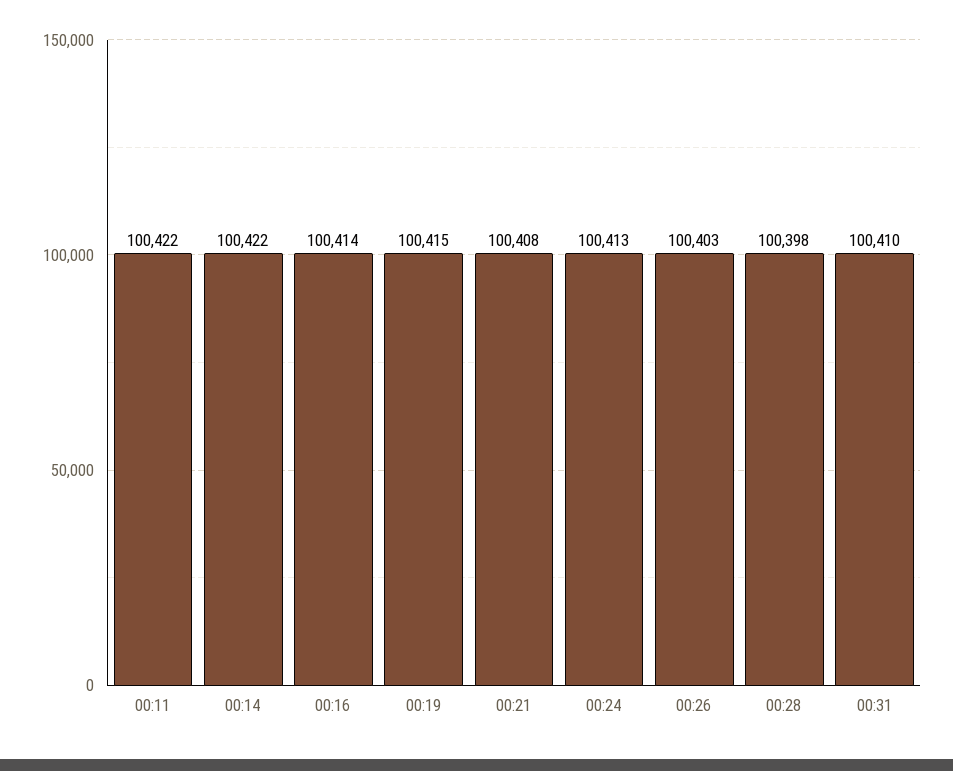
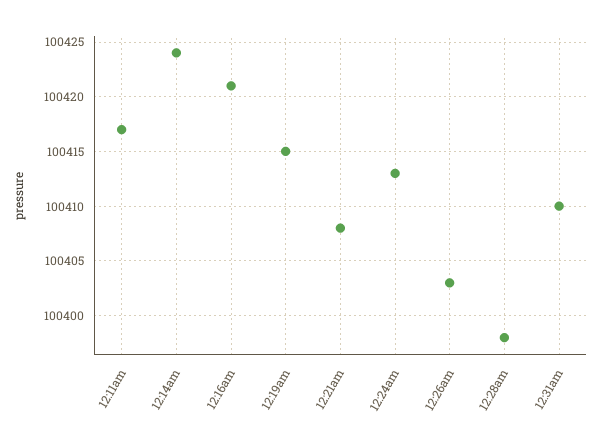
00:11: 100422 -> 100417
00:14: 100422 -> 100424
00:16: 100414 -> 100421

